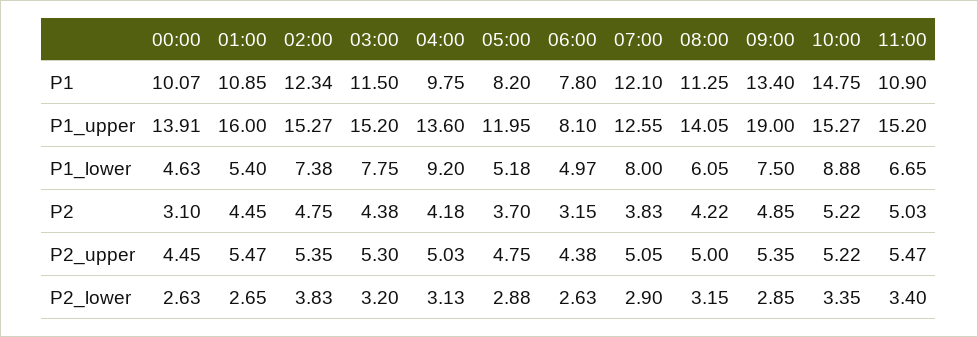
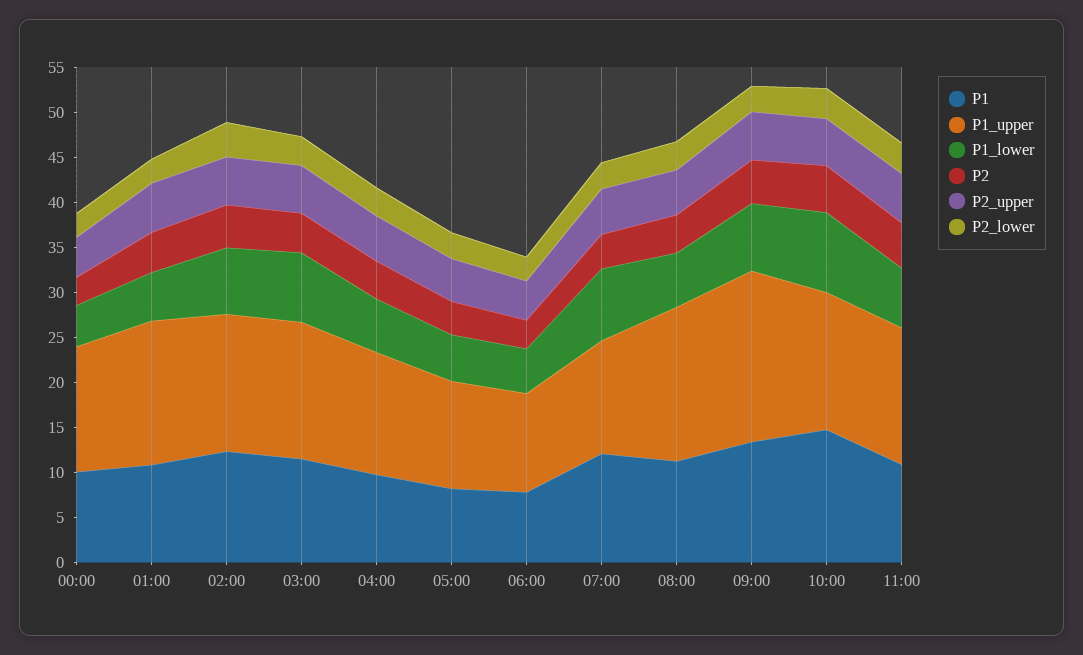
P1_upper, 06:00: 8.1 -> 11
P1_upper, 08:00: 14.05 -> 17
P1_lower, 04:00: 9.2 -> 6

